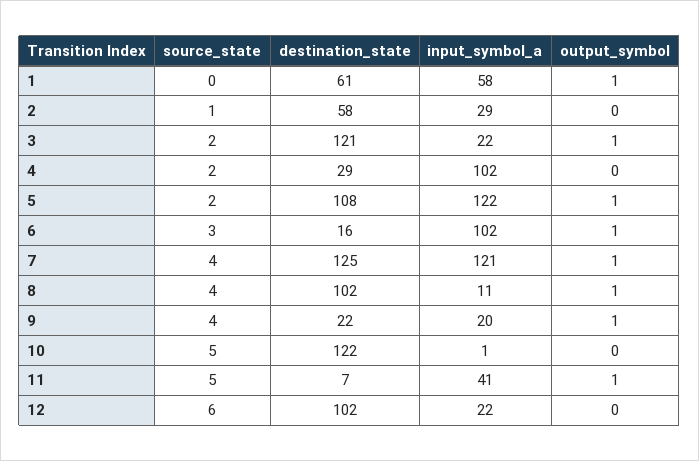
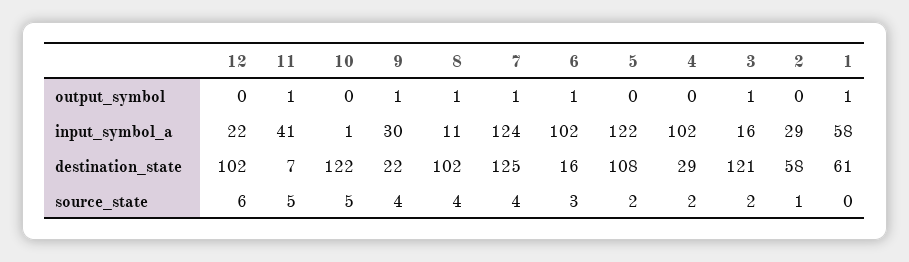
input_symbol_a, 3: 22 -> 16
output_symbol, 5: 1 -> 0
input_symbol_a, 7: 121 -> 124
input_symbol_a, 9: 20 -> 30

